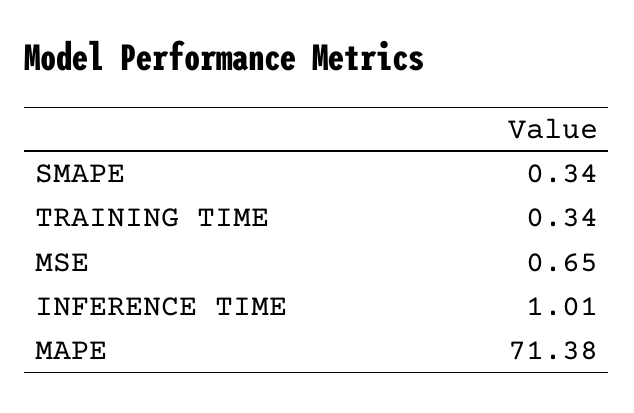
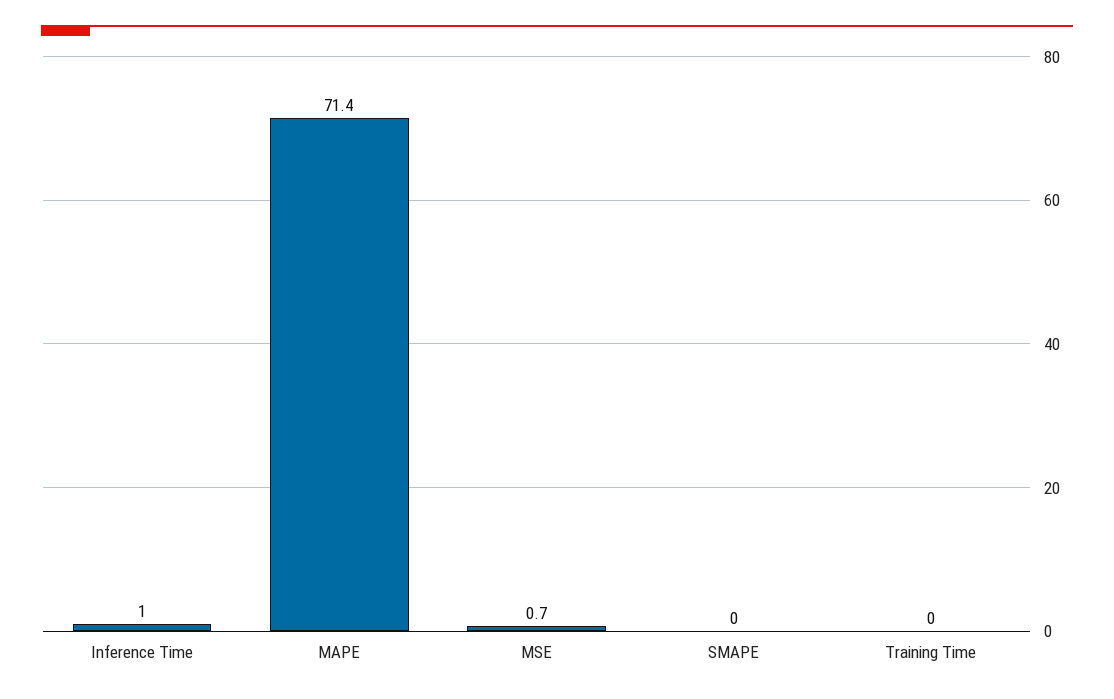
SMAPE: 0.34 -> 0
TRAINING TIME: 0.34 -> 0

